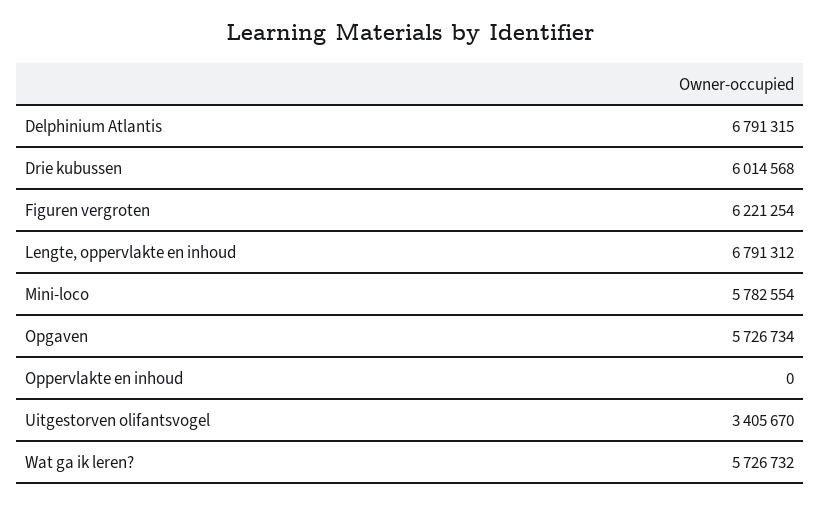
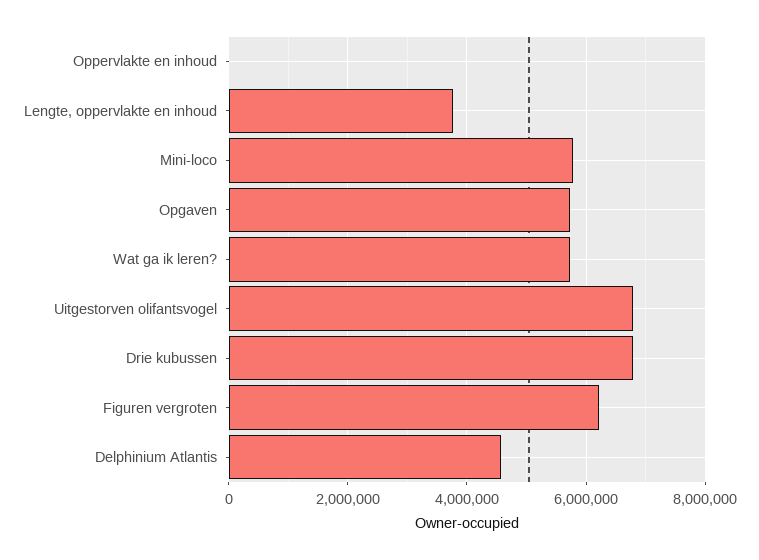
Delphinium Atlantis: 6791315 -> 4600000
Drie kubussen: 6014568 -> 6800000
Lengte, oppervlakte en inhoud: 6791312 -> 3800000
Uitgestorven olifantsvogel: 3405670 -> 6800000

